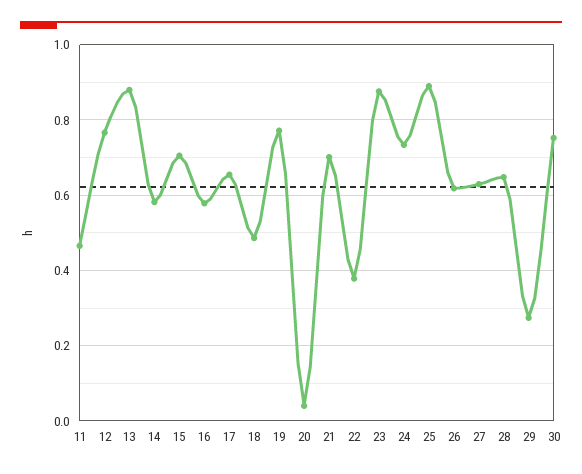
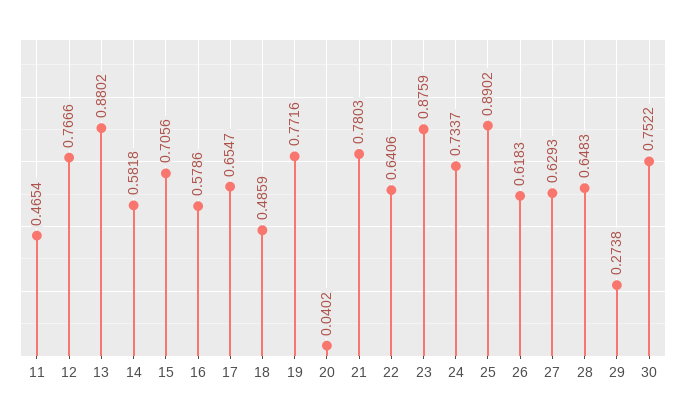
21: 0.7 -> 0.7803
22: 0.38 -> 0.6406

